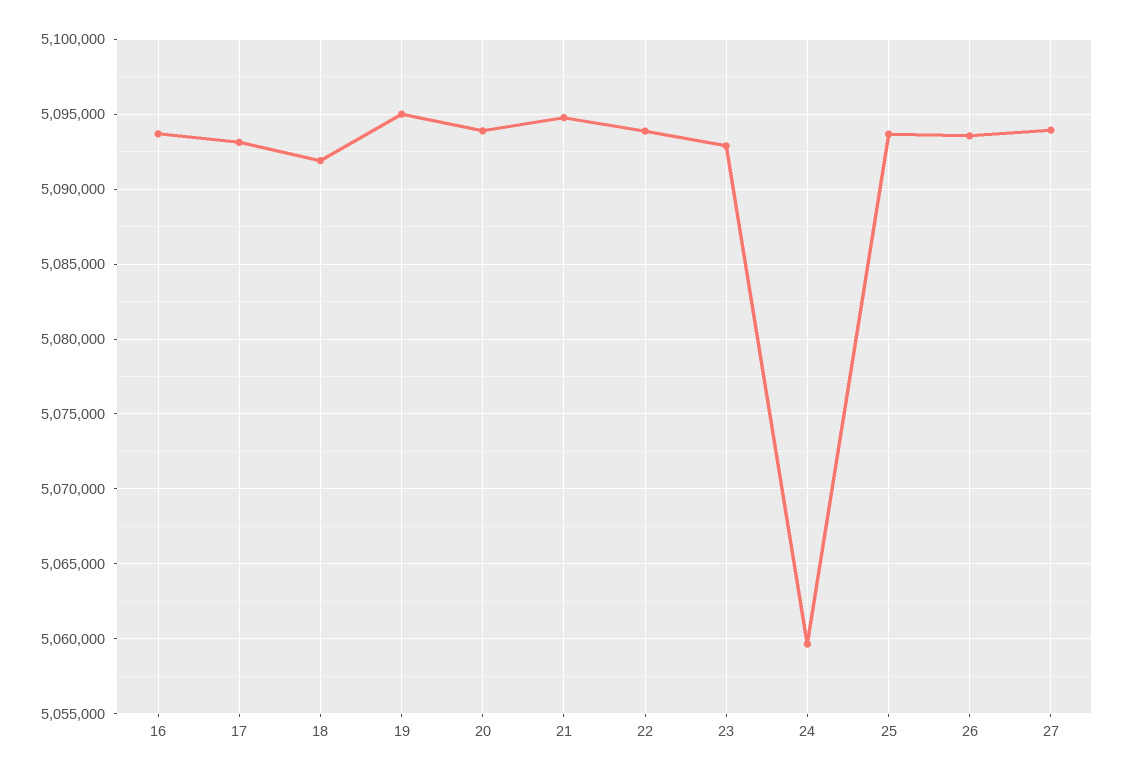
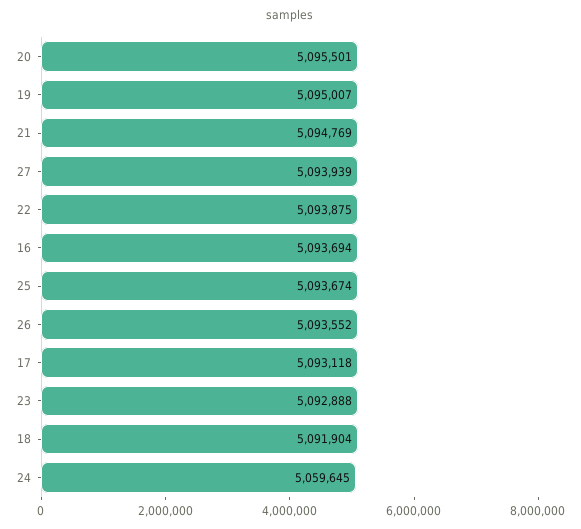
20: 5094000 -> 5095501

